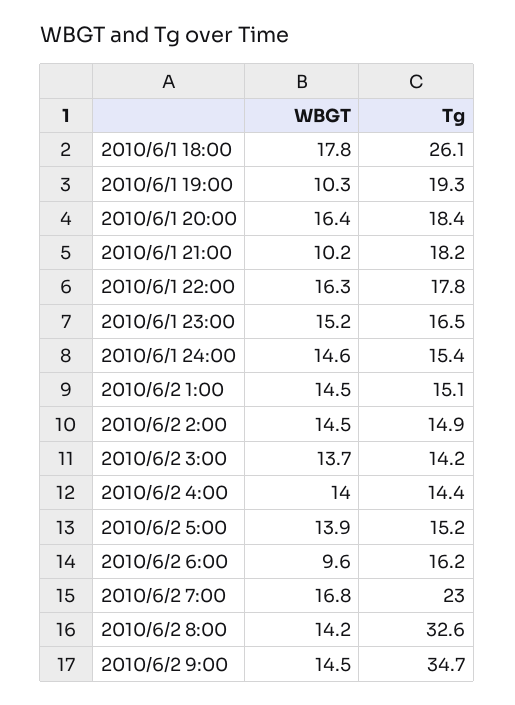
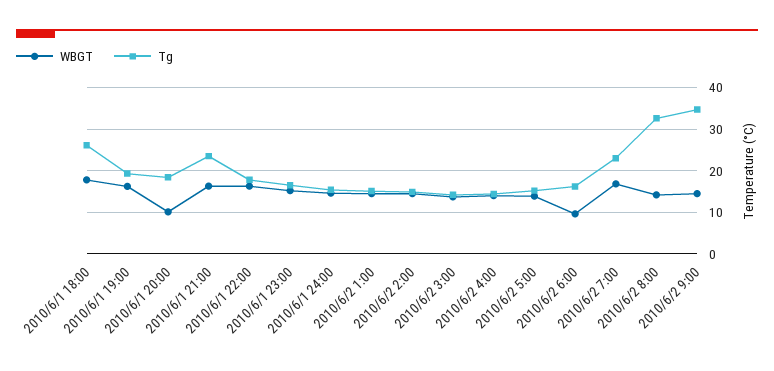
WBGT, 2010/6/1 19:00: 10.3 -> 16
WBGT, 2010/6/1 20:00: 16.4 -> 10
WBGT, 2010/6/1 21:00: 10.2 -> 16
Tg, 2010/6/1 21:00: 18.2 -> 24

